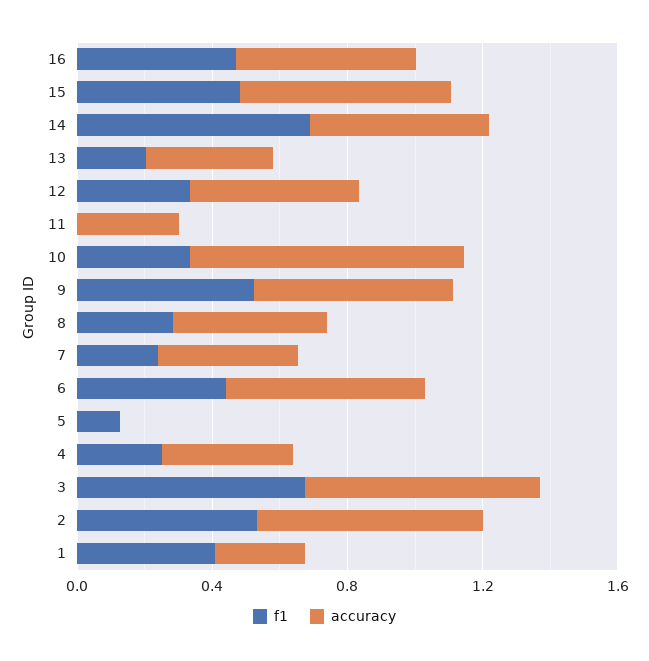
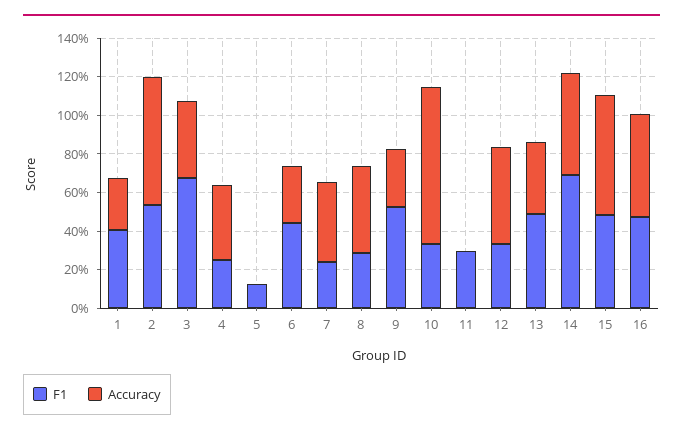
f1, 13: 0.2 -> 0.5
f1, 11: 0 -> 0.3
accuracy, 11: 0.3 -> 0
accuracy, 9: 0.6 -> 0.3
accuracy, 6: 0.6 -> 0.3
accuracy, 3: 0.7 -> 0.4

